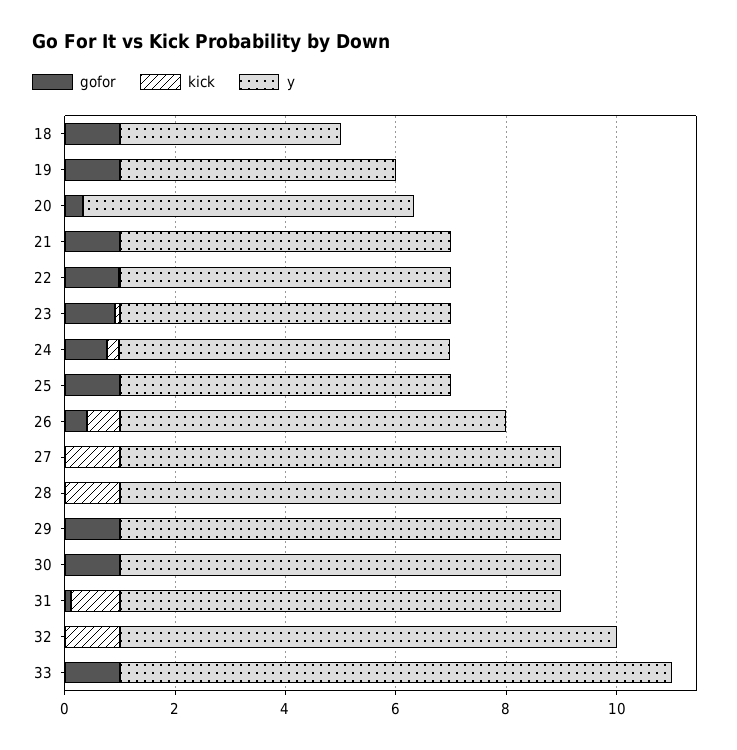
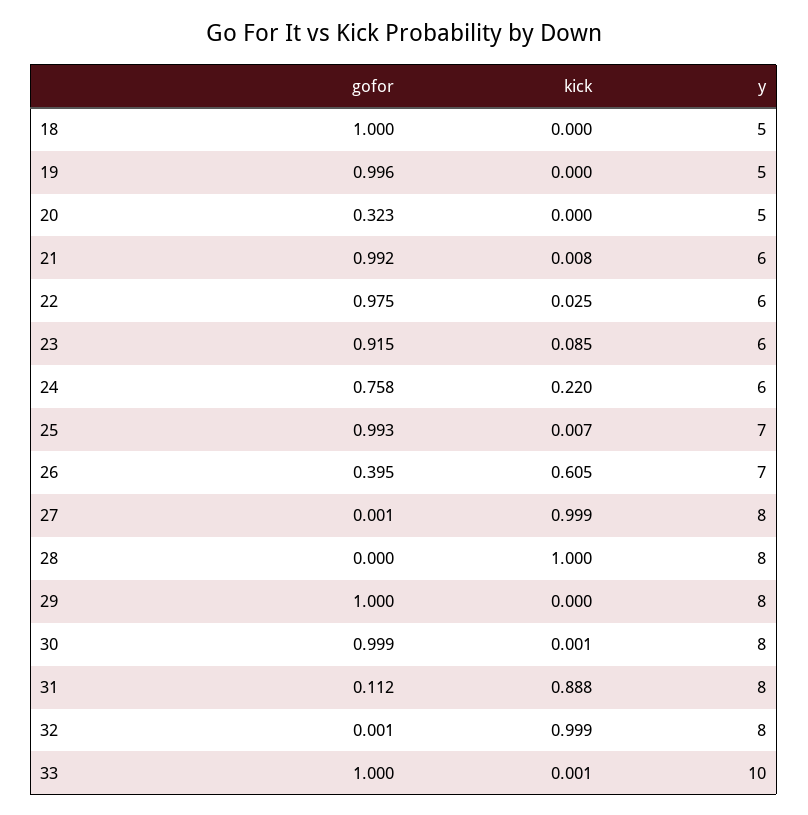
y, 18: 4 -> 5
y, 20: 6 -> 5
y, 25: 6 -> 7
y, 32: 9 -> 8

